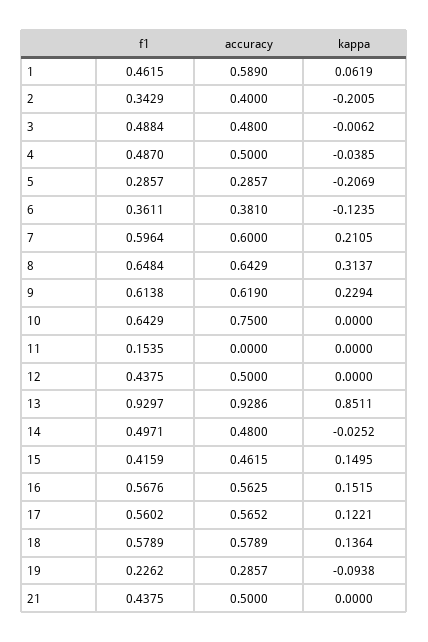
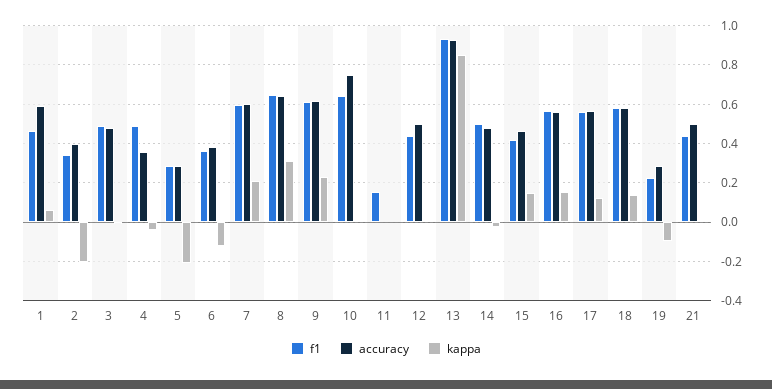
accuracy, 4: 0.5 -> 0.35

